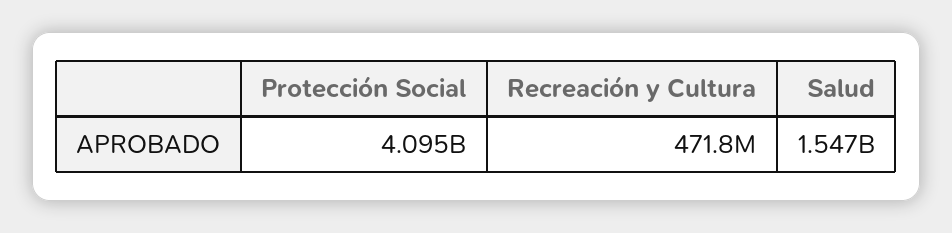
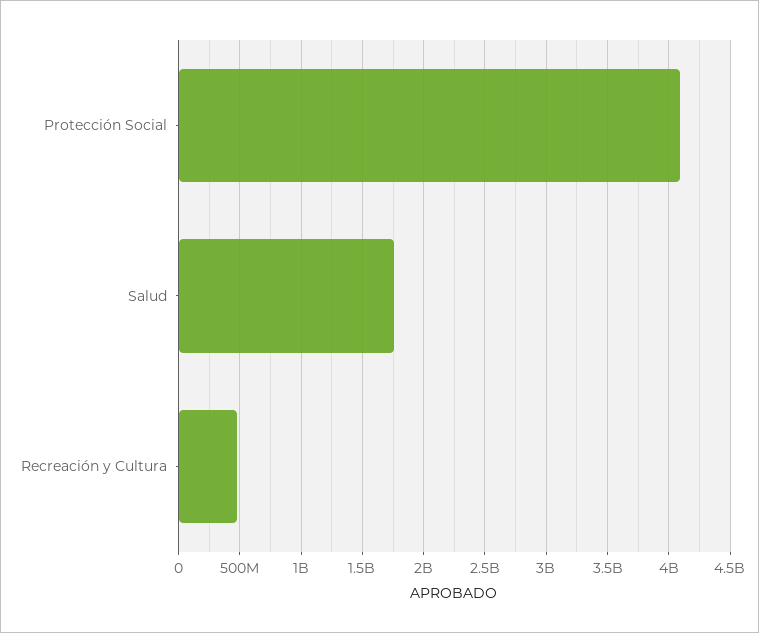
Salud: 1547000000 -> 1750000000

